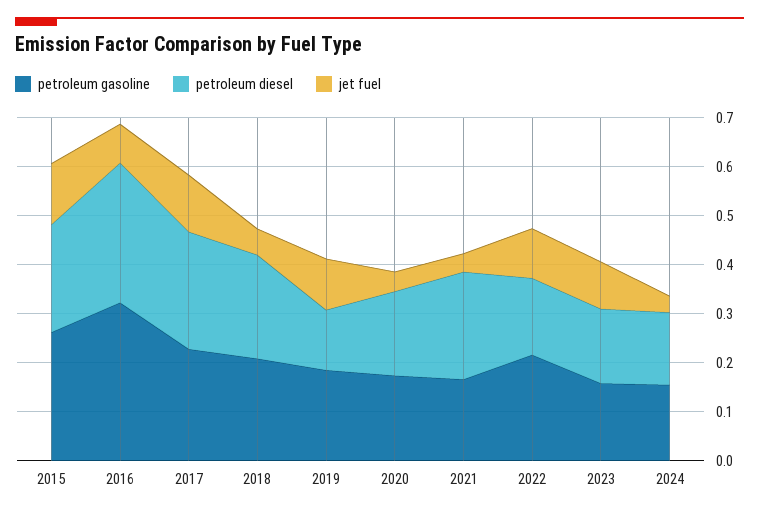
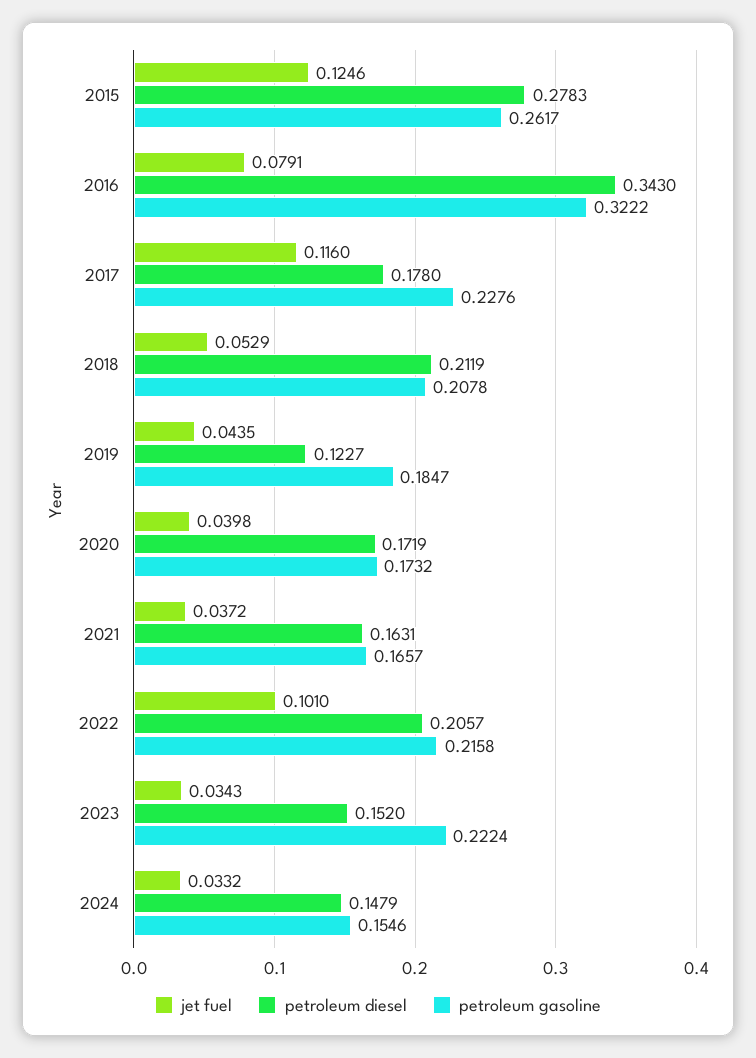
petroleum diesel, 2015: 0.22 -> 0.2783
petroleum diesel, 2016: 0.28 -> 0.343
petroleum diesel, 2017: 0.24 -> 0.178
jet fuel, 2019: 0.1 -> 0.0435
petroleum diesel, 2021: 0.22 -> 0.1631
petroleum diesel, 2022: 0.16 -> 0.2057
petroleum gasoline, 2023: 0.16 -> 0.2224
jet fuel, 2023: 0.1 -> 0.0343

